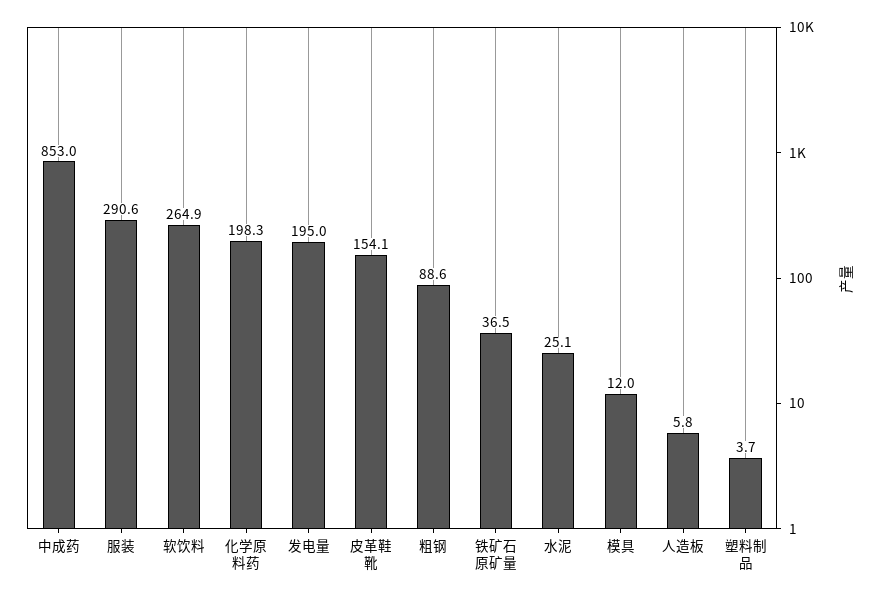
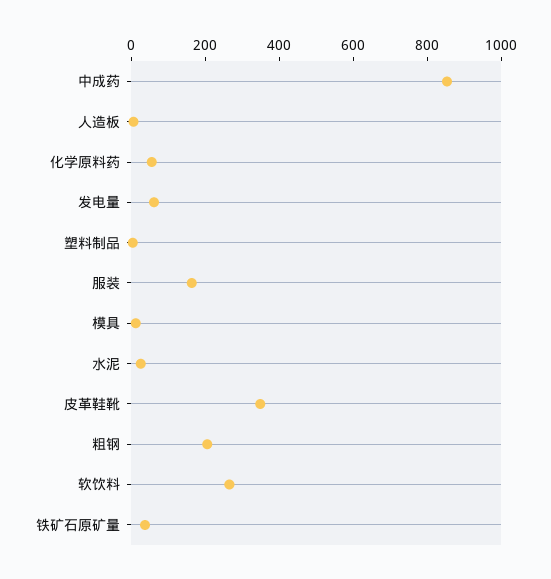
服装: 290.6 -> 150
化学原料药: 198.3 -> 50
发电量: 195 -> 50
皮革鞋靴: 154.1 -> 350
粗钢: 88.6 -> 200

